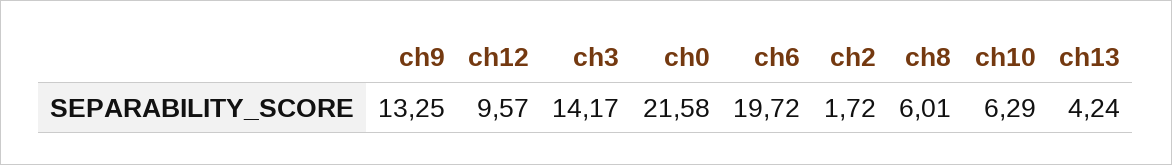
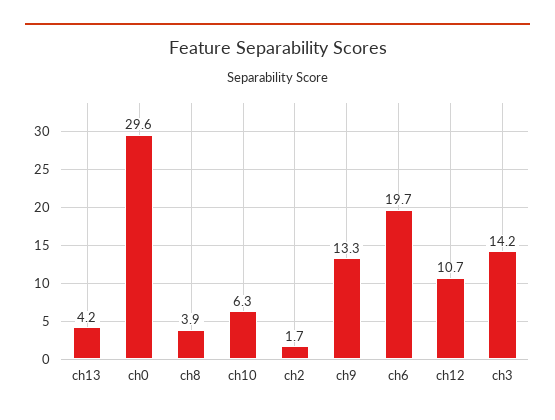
ch12: 9.57 -> 10.7
ch0: 21.58 -> 29.6
ch8: 6.01 -> 3.9

